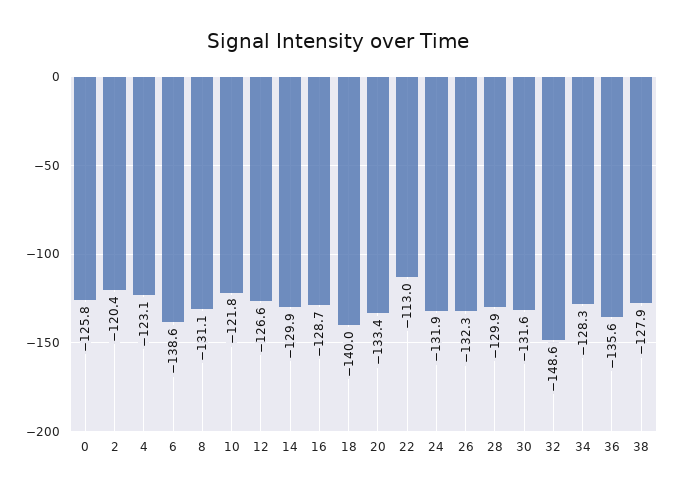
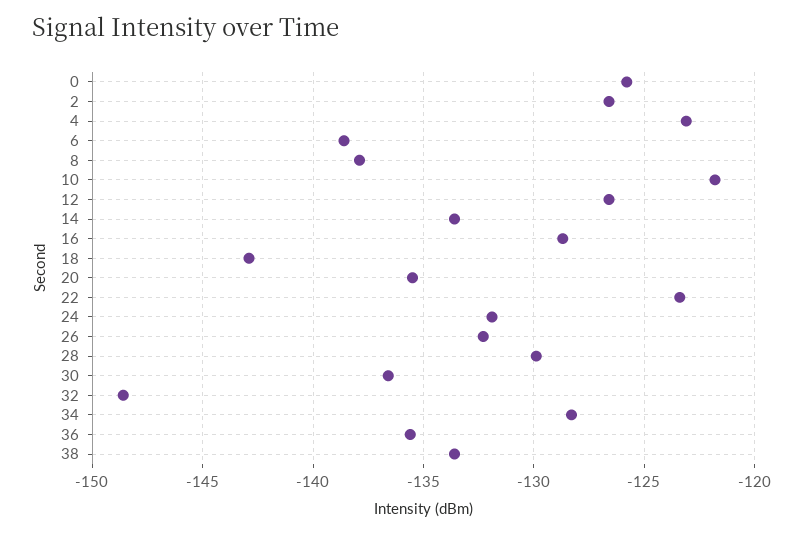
2: -120.4 -> -126.5
8: -131.1 -> -138
14: -129.9 -> -133.5
18: -140 -> -143
20: -133.4 -> -135.5
22: -113 -> -123.5
30: -131.6 -> -136.5
38: -127.9 -> -133.5

